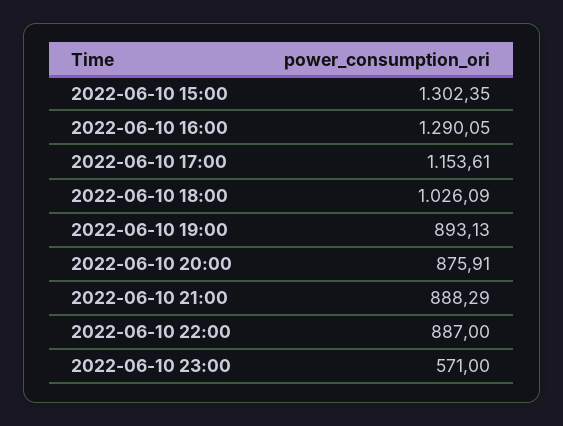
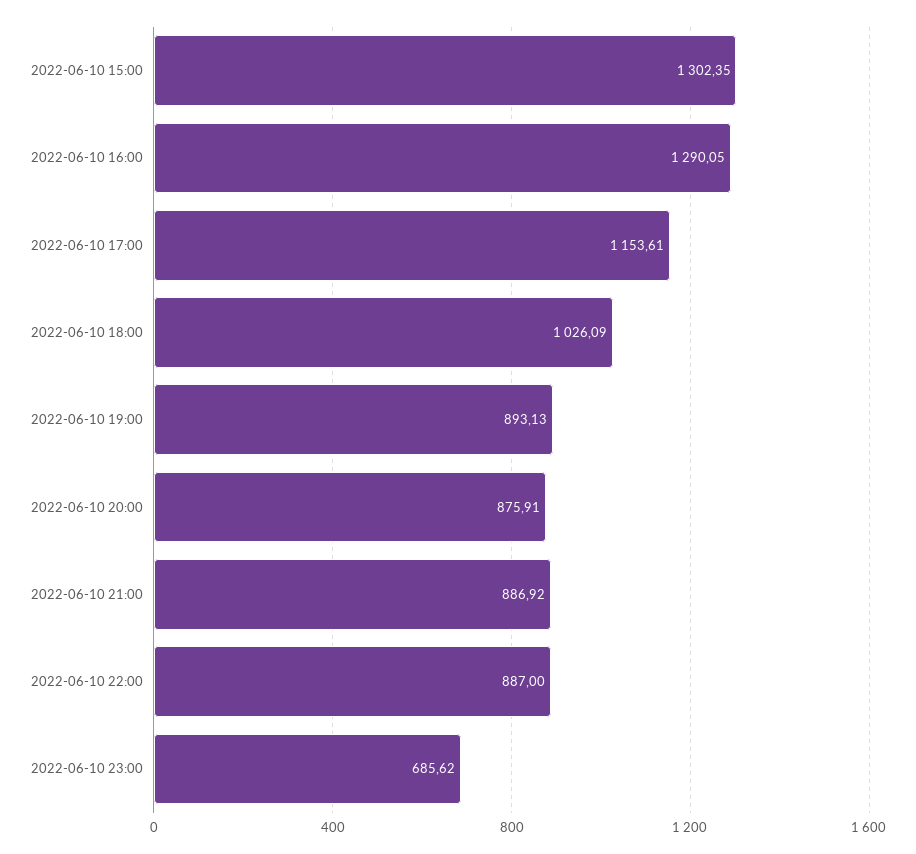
2022-06-10 21:00: 888.29 -> 886.92
2022-06-10 23:00: 571 -> 685.62

